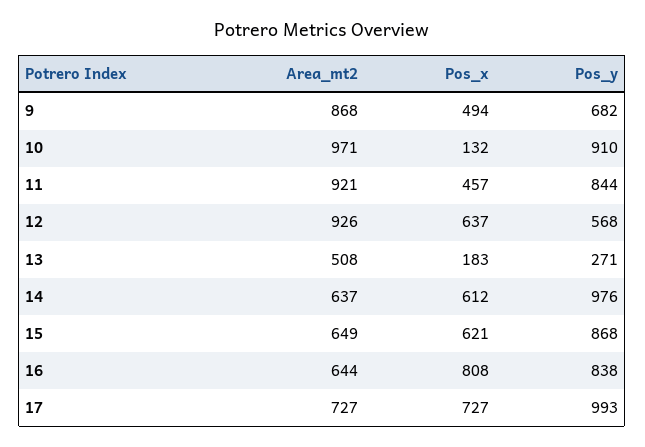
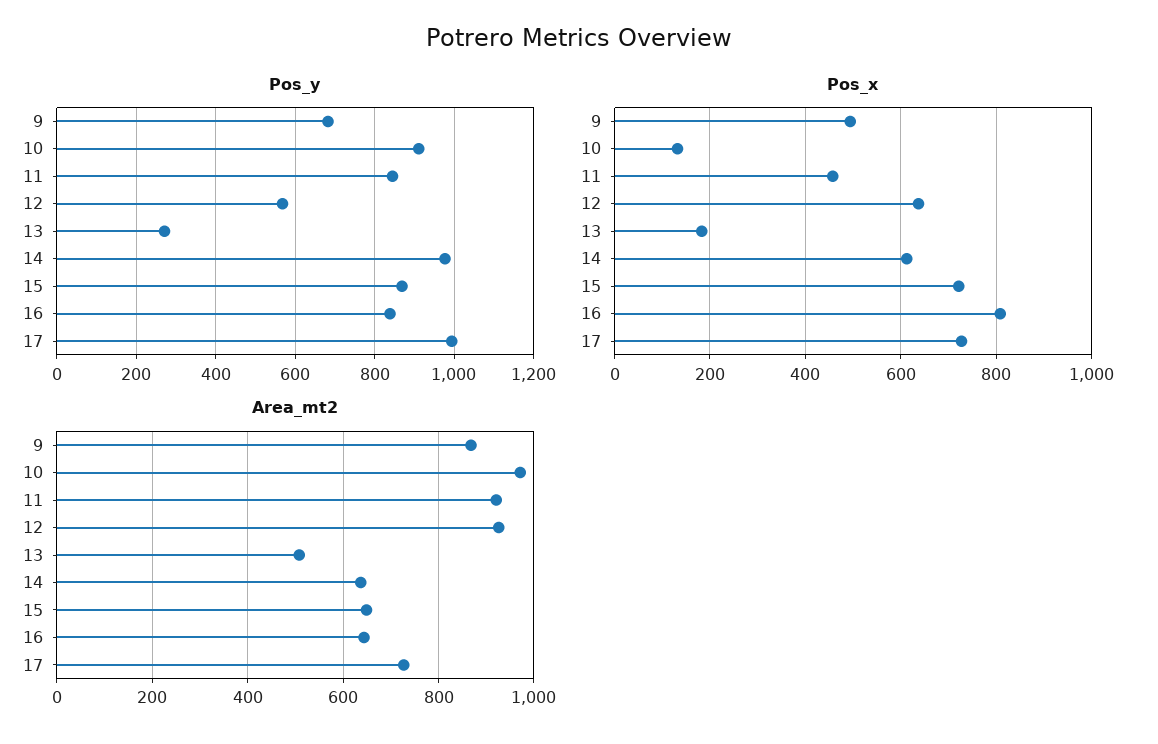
Pos_x, 15: 621 -> 720

